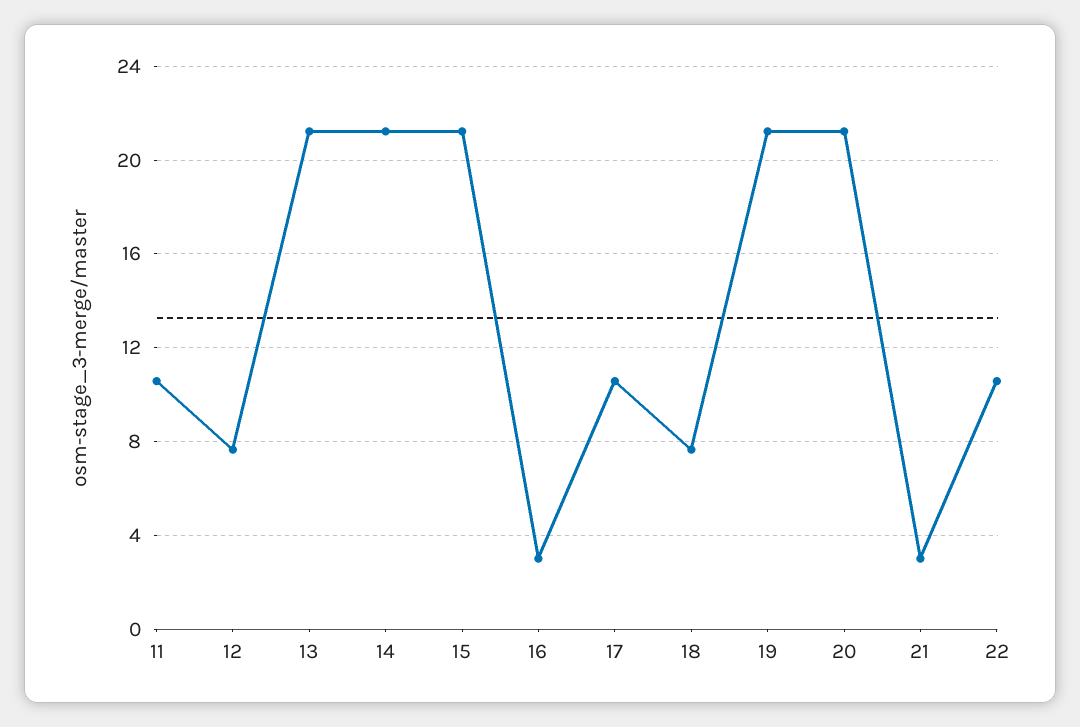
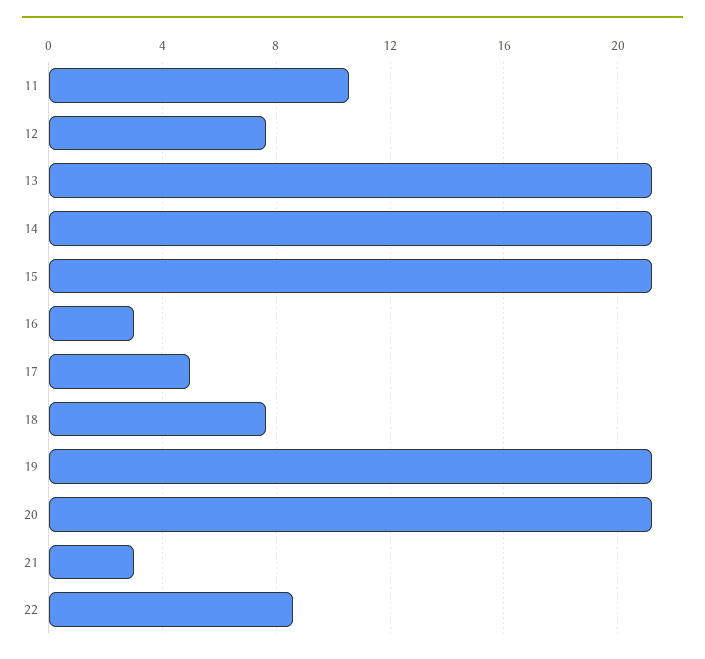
17: 10.5 -> 5
22: 10.5 -> 8.5

